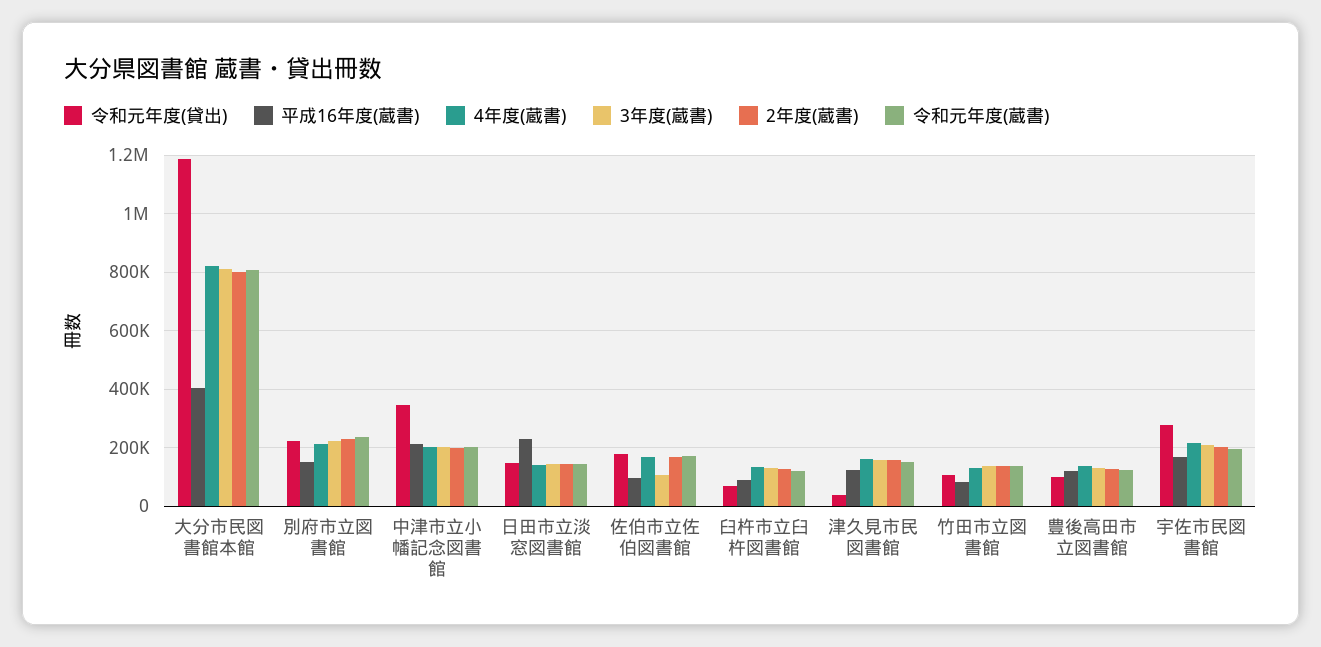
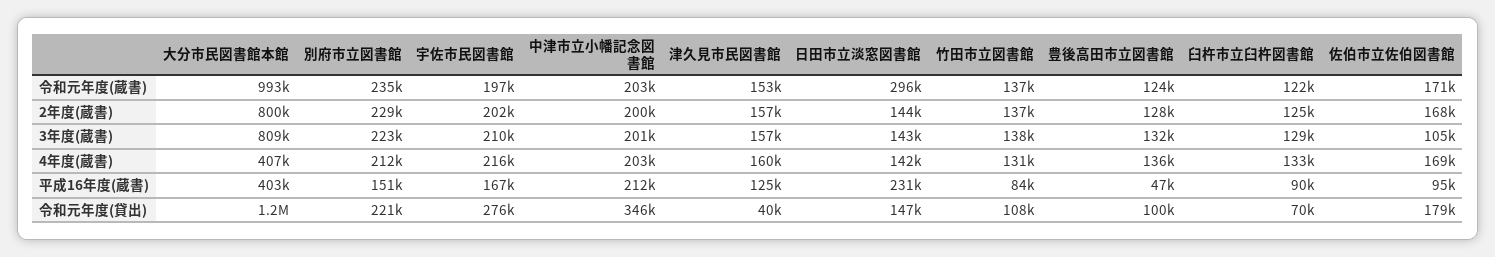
4年度(蔵書), 大分市民図書館本館: 825000 -> 407000
令和元年度(蔵書), 大分市民図書館本館: 800000 -> 993000
令和元年度(蔵書), 日田市立淡窓図書館: 150000 -> 296000
平成16年度(蔵書), 豊後高田市立図書館: 125000 -> 47000

